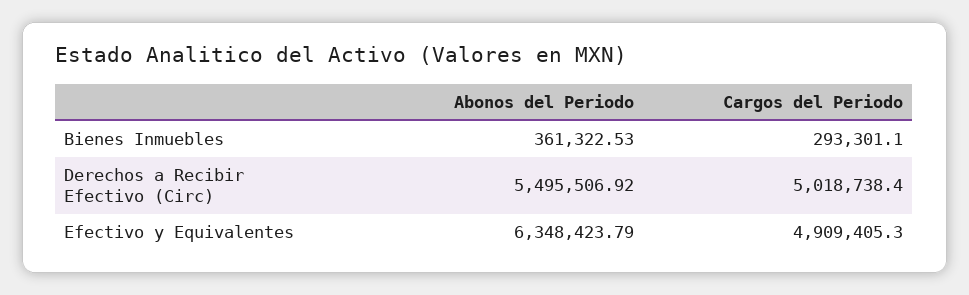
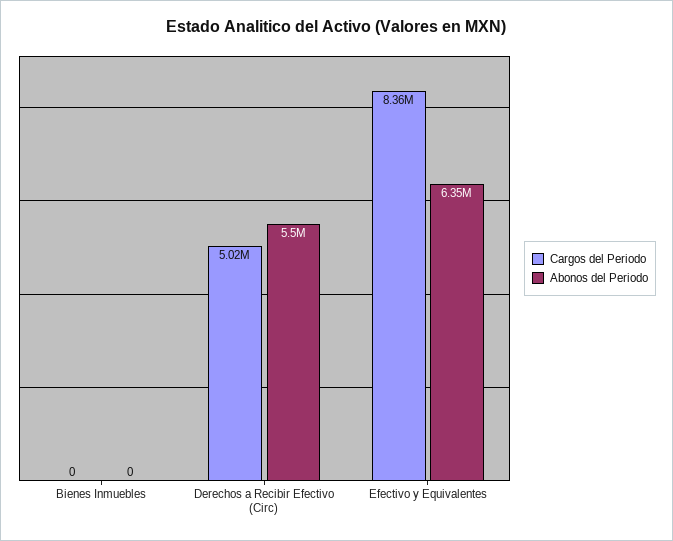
Abonos del Periodo, Bienes Inmuebles: 361322.53 -> 0
Cargos del Periodo, Bienes Inmuebles: 293301.1 -> 0
Cargos del Periodo, Efectivo y Equivalentes: 4909405.3 -> 8360000

